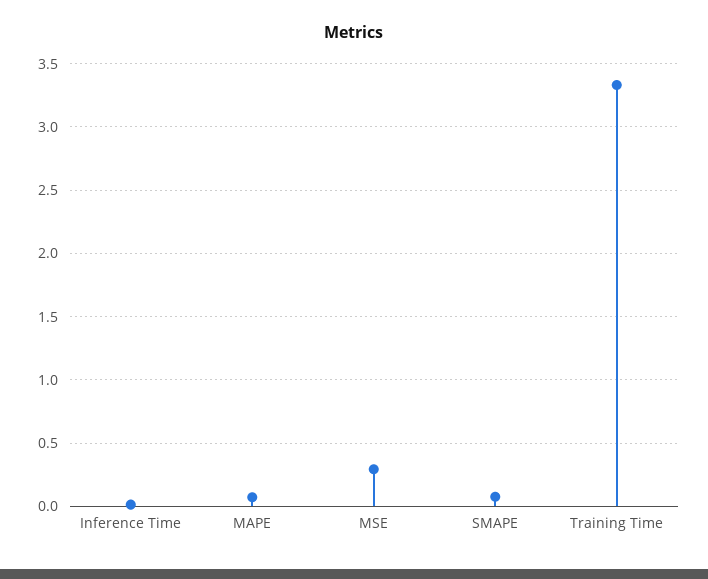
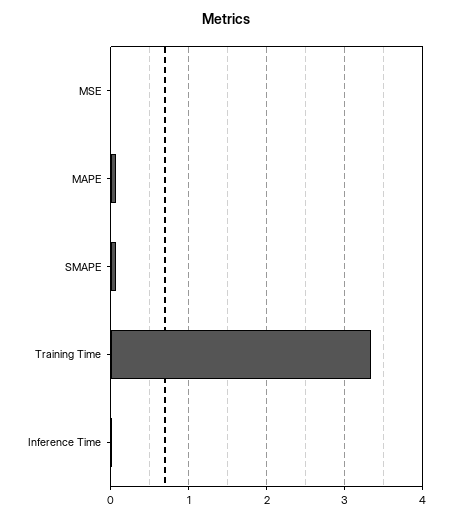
MSE: 0.3 -> 0

